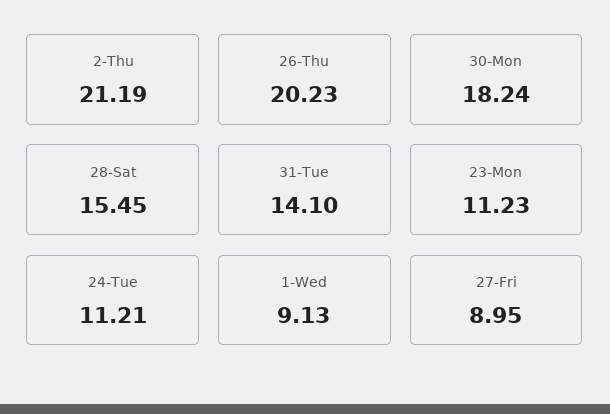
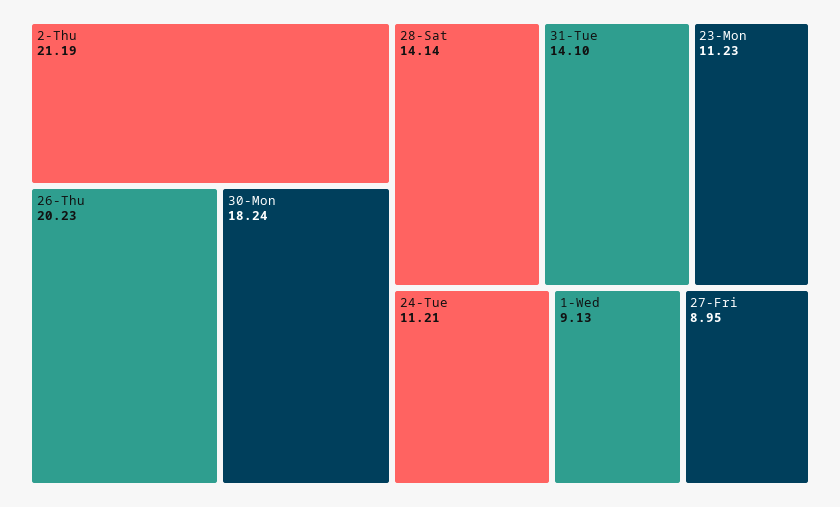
28-Sat: 15.45 -> 14.14

